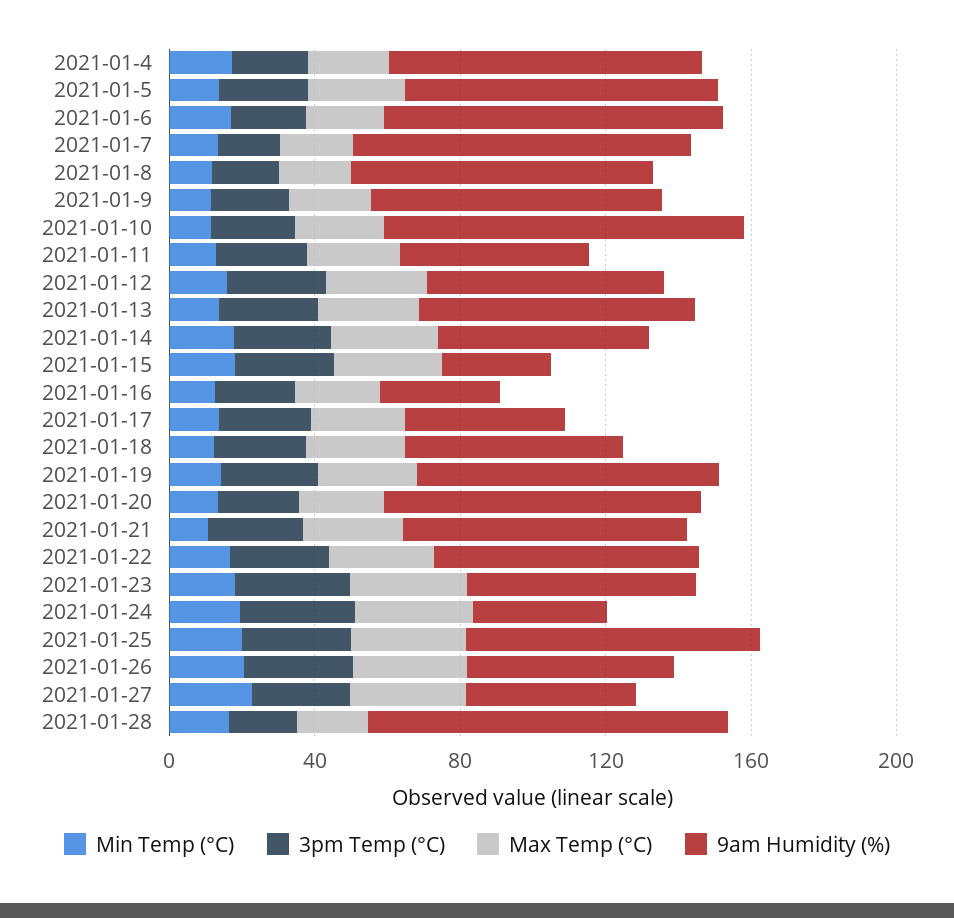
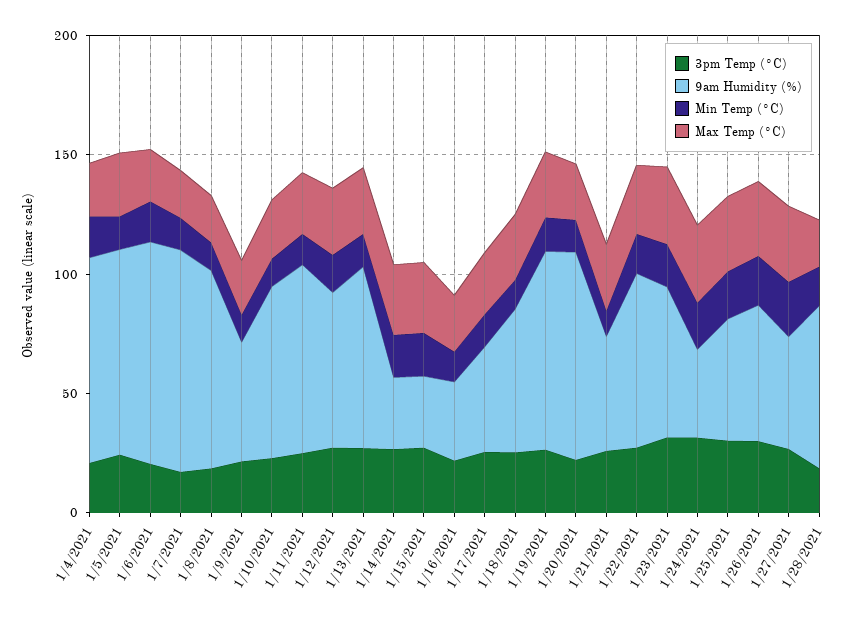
9am Humidity (%), 2021-01-9: 80 -> 50
9am Humidity (%), 2021-01-10: 100 -> 70
9am Humidity (%), 2021-01-11: 50 -> 80
9am Humidity (%), 2021-01-14: 60 -> 30
9am Humidity (%), 2021-01-21: 80 -> 50
9am Humidity (%), 2021-01-25: 80 -> 50
9am Humidity (%), 2021-01-28: 100 -> 70

